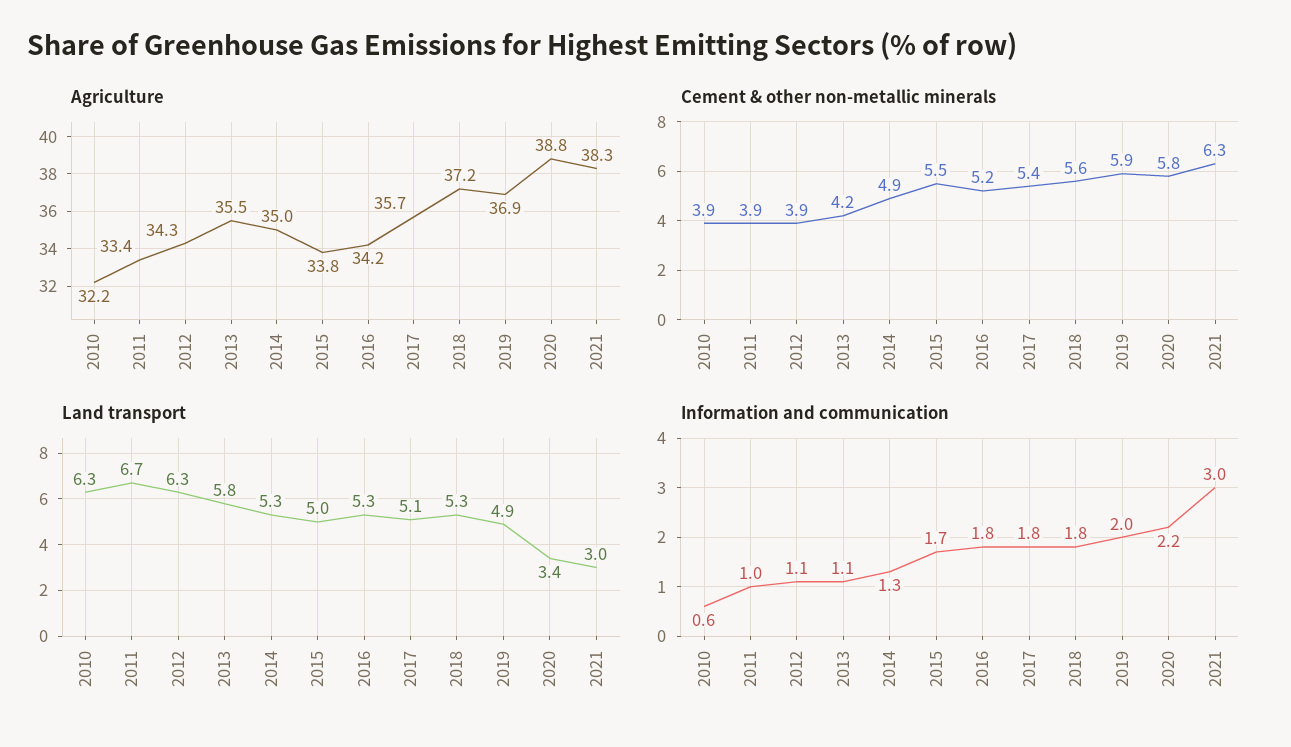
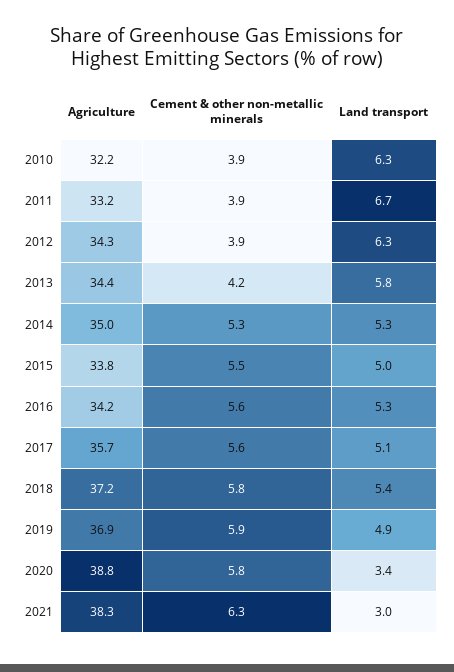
Agriculture, 2011: 33.4 -> 33.2
Agriculture, 2013: 35.5 -> 34.4
Cement & other non-metallic minerals, 2014: 4.9 -> 5.3
Cement & other non-metallic minerals, 2016: 5.2 -> 5.6
Cement & other non-metallic minerals, 2017: 5.4 -> 5.6
Cement & other non-metallic minerals, 2018: 5.6 -> 5.8
Land transport, 2018: 5.3 -> 5.4
Information and communication, 2010: 0.6 -> none
Information and communication, 2011: 1 -> none
Information and communication, 2012: 1.1 -> none
Information and communication, 2013: 1.1 -> none
Information and communication, 2014: 1.3 -> none
Information and communication, 2015: 1.7 -> none
Information and communication, 2016: 1.8 -> none
Information and communication, 2017: 1.8 -> none
Information and communication, 2018: 1.8 -> none
Information and communication, 2019: 2 -> none
Information and communication, 2020: 2.2 -> none
Information and communication, 2021: 3 -> none

